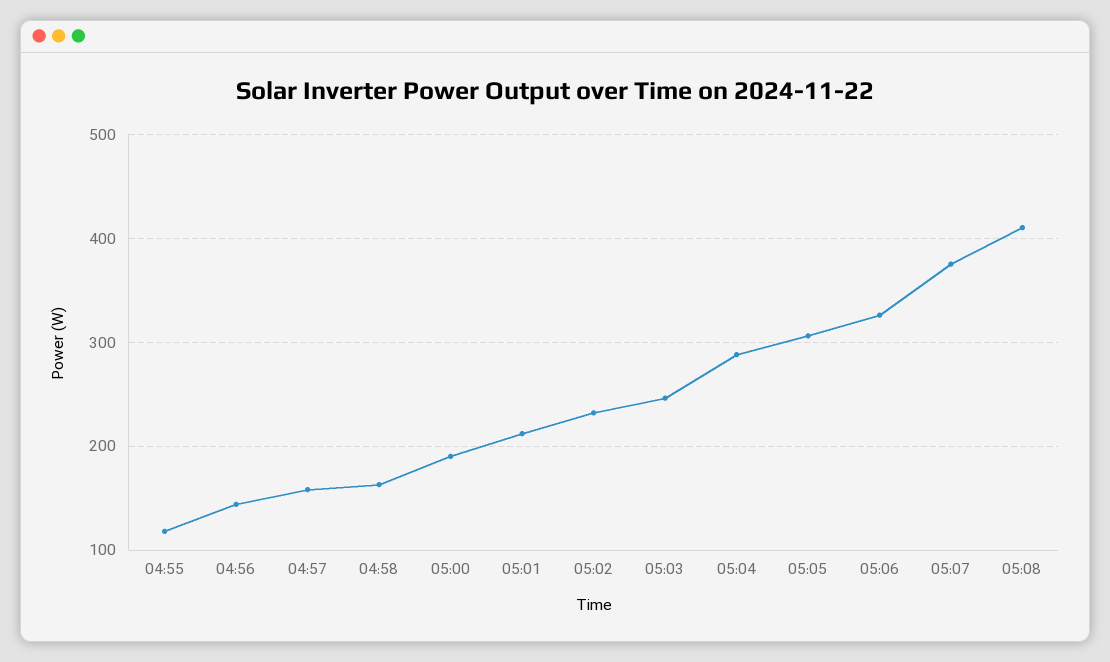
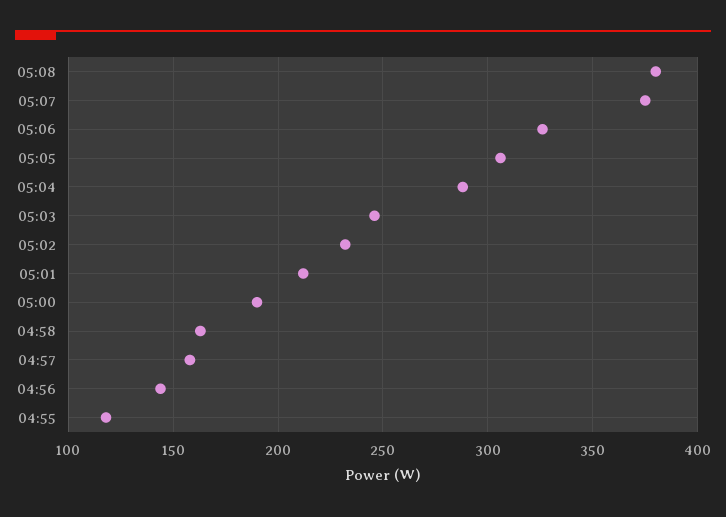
05:08: 410 -> 380

